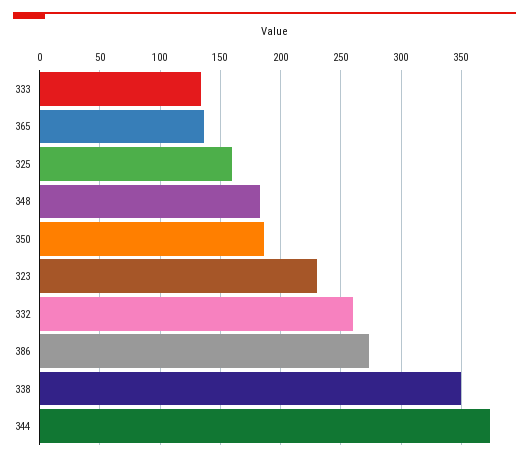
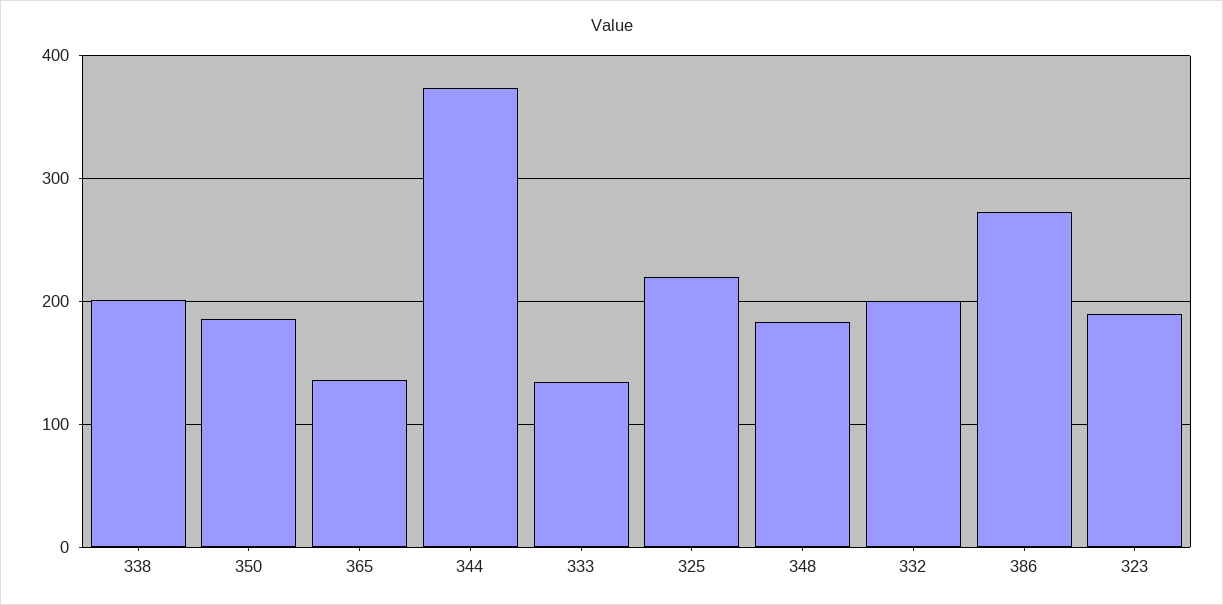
325: 160 -> 220
323: 230 -> 190
332: 260 -> 200
338: 350 -> 200

